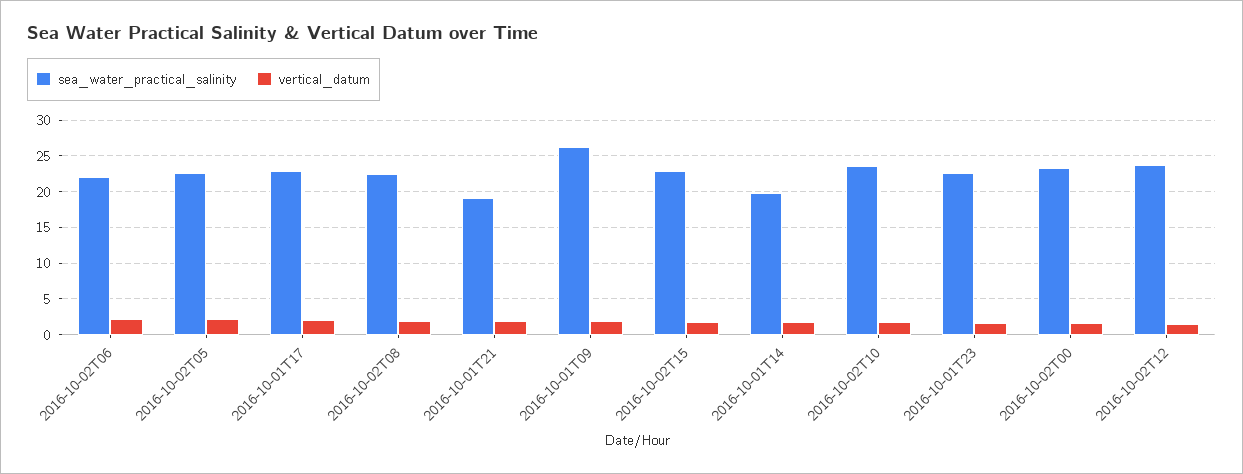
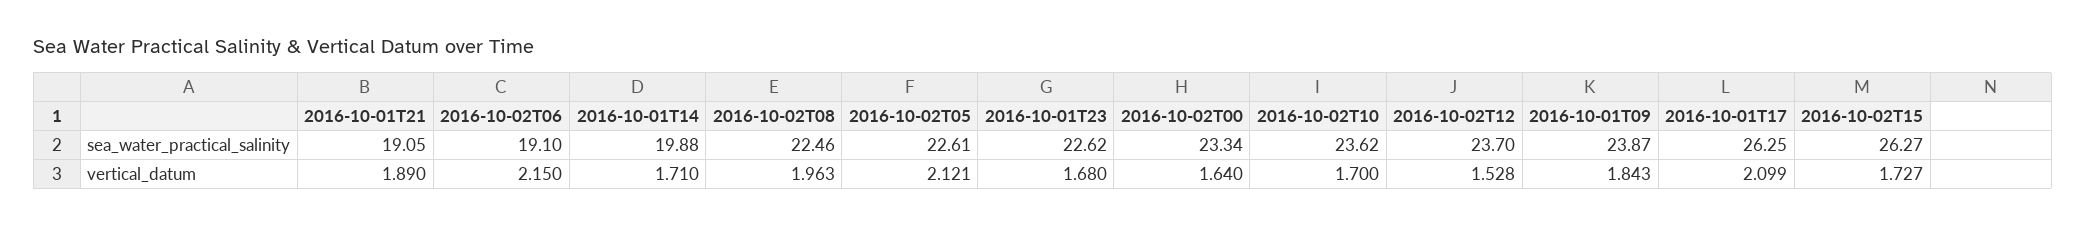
sea_water_practical_salinity, 2016-10-02T06: 22 -> 19.1
sea_water_practical_salinity, 2016-10-01T17: 23 -> 26.25
sea_water_practical_salinity, 2016-10-01T09: 26 -> 23.87
sea_water_practical_salinity, 2016-10-02T15: 23 -> 26.27

